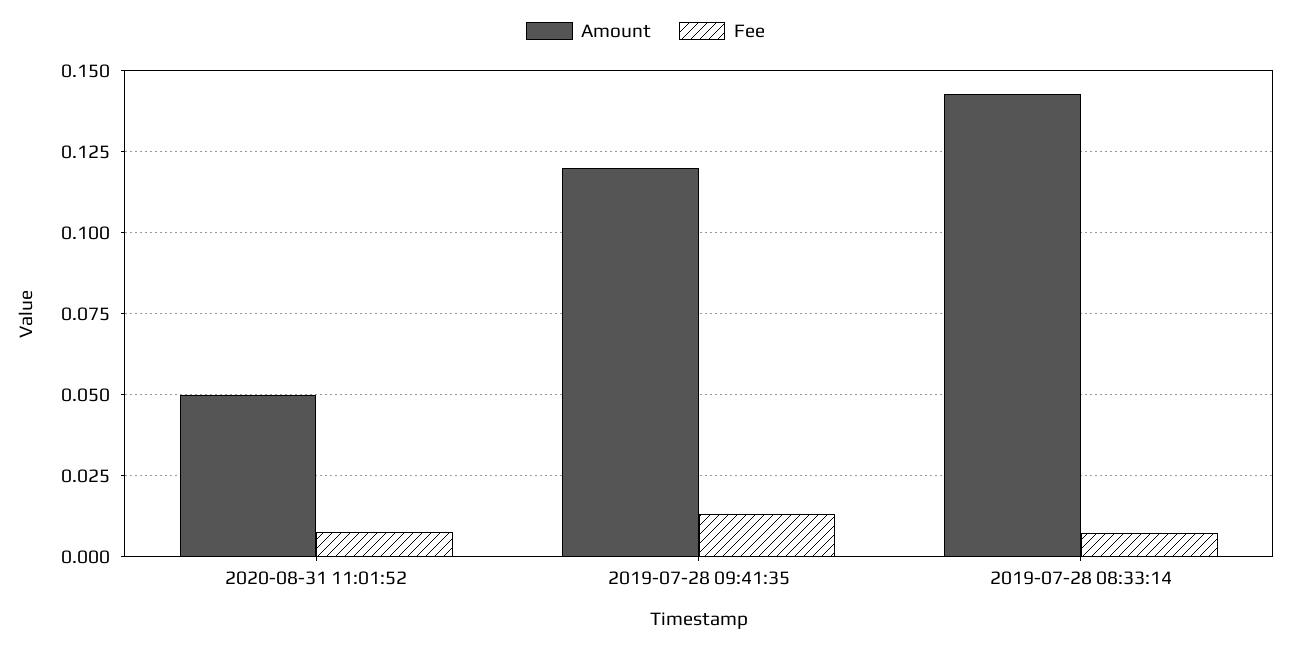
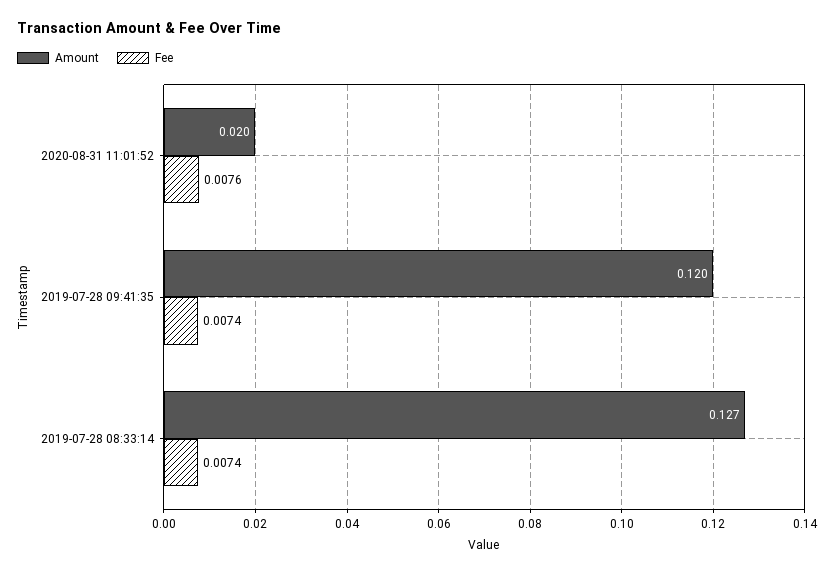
Amount, 2020-08-31 11:01:52: 0.05 -> 0.02
Fee, 2019-07-28 09:41:35: 0.0125 -> 0.0074
Amount, 2019-07-28 08:33:14: 0.1425 -> 0.127

